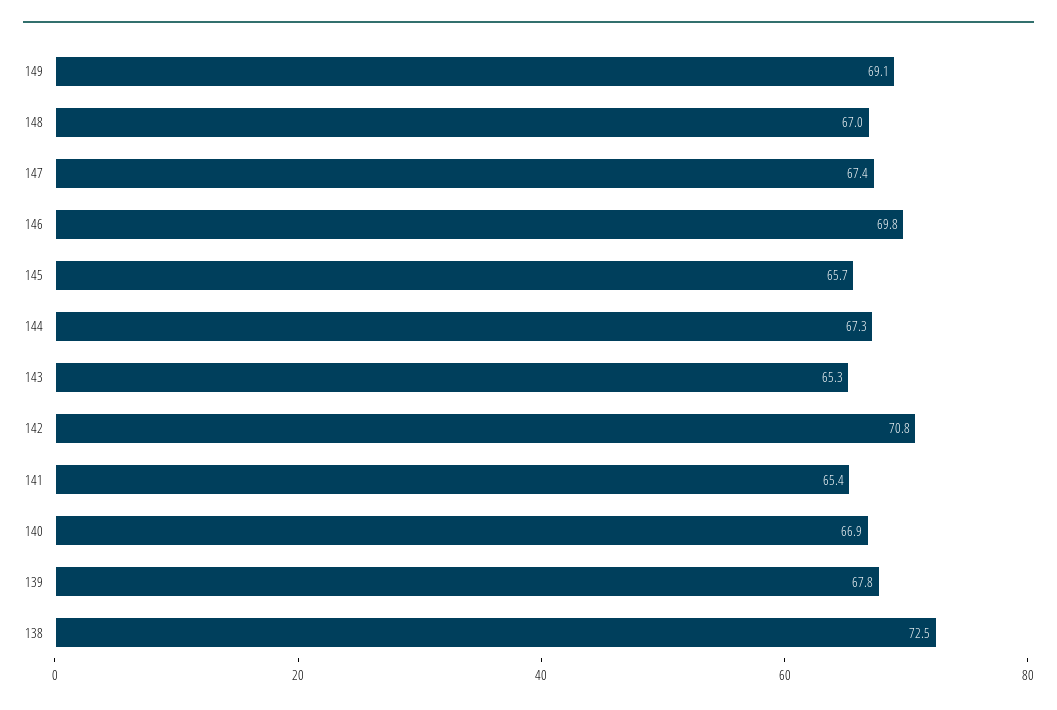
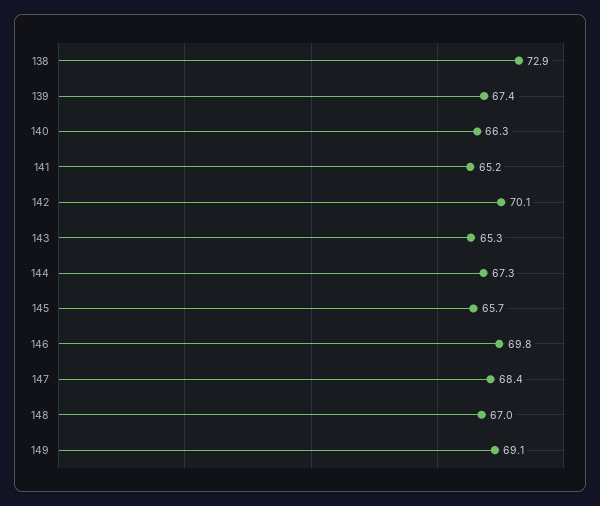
147: 67.4 -> 68.4
142: 70.8 -> 70.1
141: 65.4 -> 65.2
140: 66.9 -> 66.3
139: 67.8 -> 67.4
138: 72.5 -> 72.9

